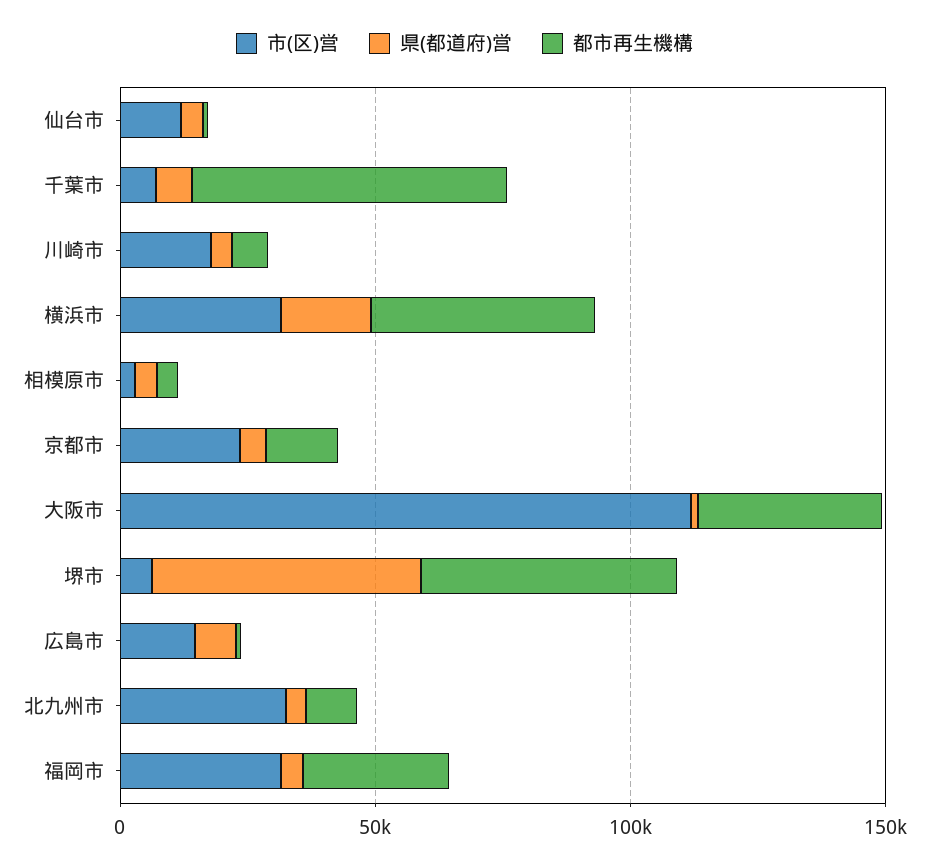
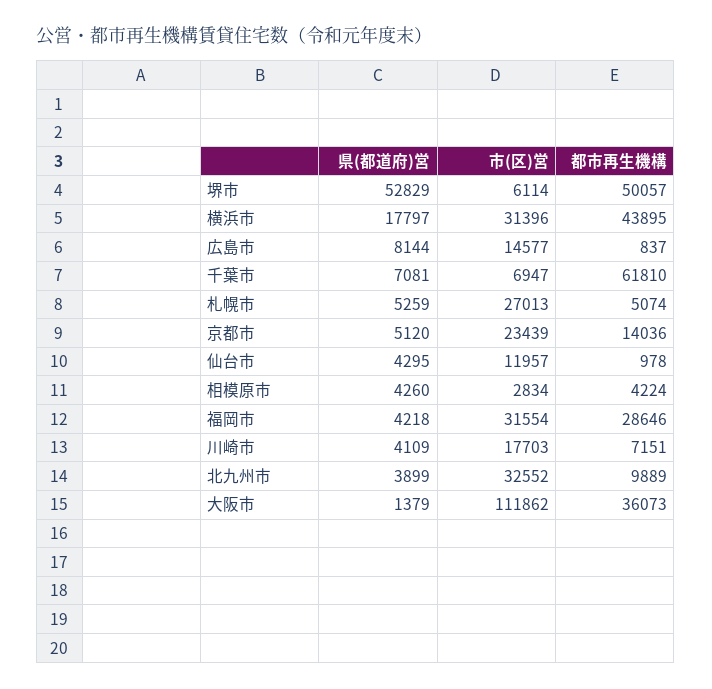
県(都道府)営, 札幌市: none -> 5259
市(区)営, 札幌市: none -> 27013
都市再生機構, 札幌市: none -> 5074

